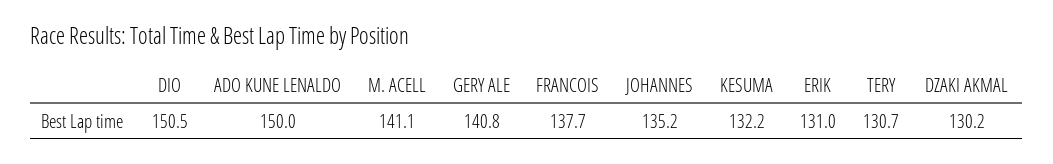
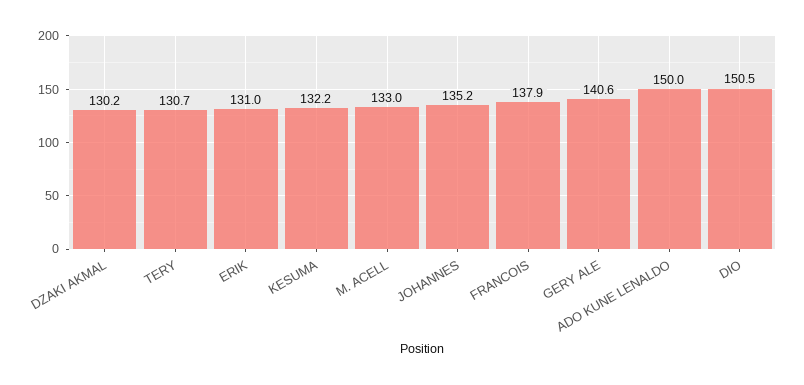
M. ACELL: 141.1 -> 133
GERY ALE: 140.8 -> 140.6
FRANCOIS: 137.7 -> 137.9

